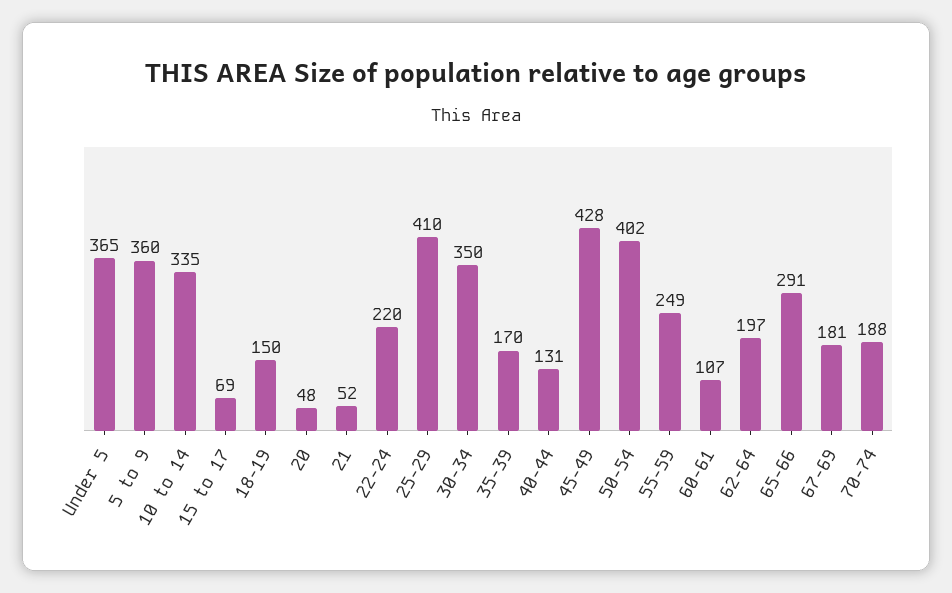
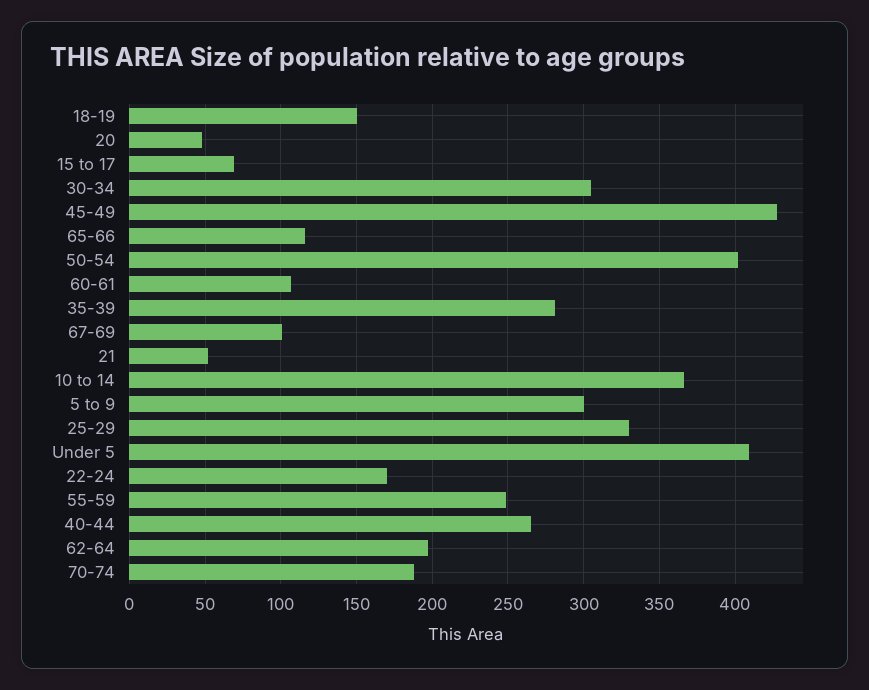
Under 5: 365 -> 410
5 to 9: 360 -> 300
10 to 14: 335 -> 365
22-24: 220 -> 170
25-29: 410 -> 330
30-34: 350 -> 305
35-39: 170 -> 280
40-44: 131 -> 265
65-66: 291 -> 115
67-69: 181 -> 100

